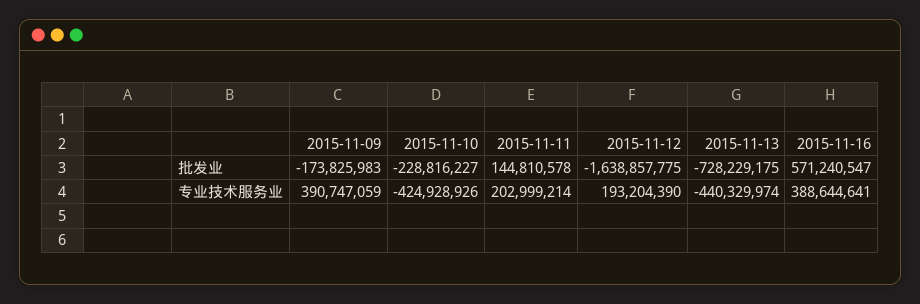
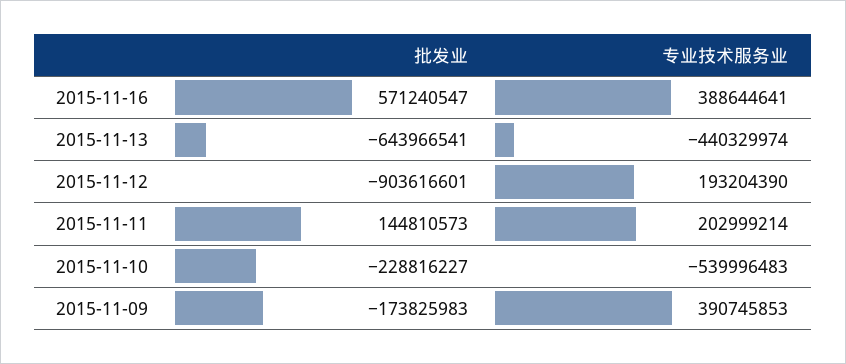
2015-11-11, 批发业: 144810578 -> 144810573
2015-11-12, 批发业: -1638857775 -> -903616601
2015-11-13, 批发业: -728229175 -> -643966541
2015-11-09, 专业技术服务业: 390747059 -> 390745853
2015-11-10, 专业技术服务业: -424928926 -> -539996483

